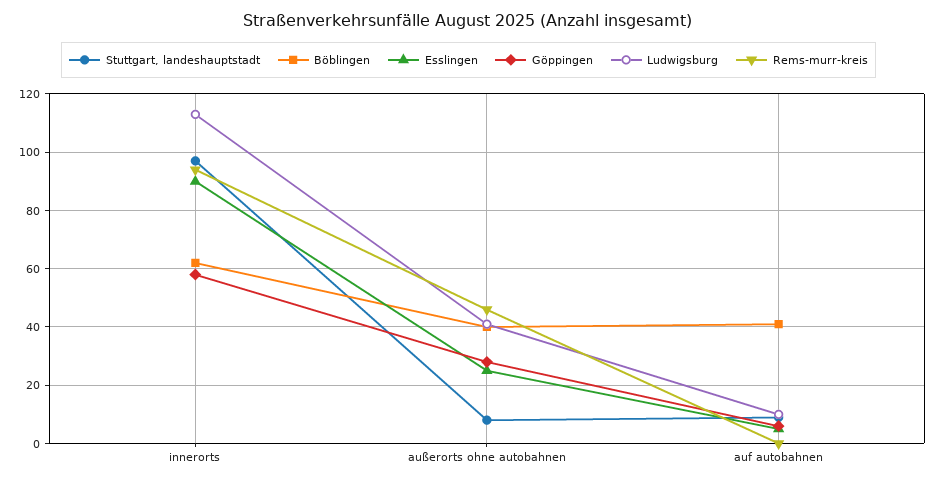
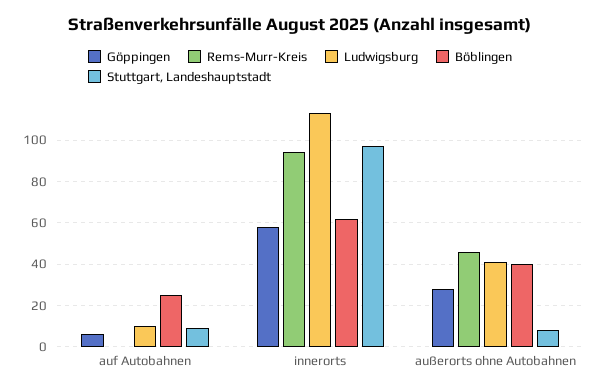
Esslingen, innerorts: 90 -> none
Esslingen, außerorts ohne autobahnen: 25 -> none
Böblingen, auf autobahnen: 40 -> 25
Esslingen, auf autobahnen: 5 -> none

